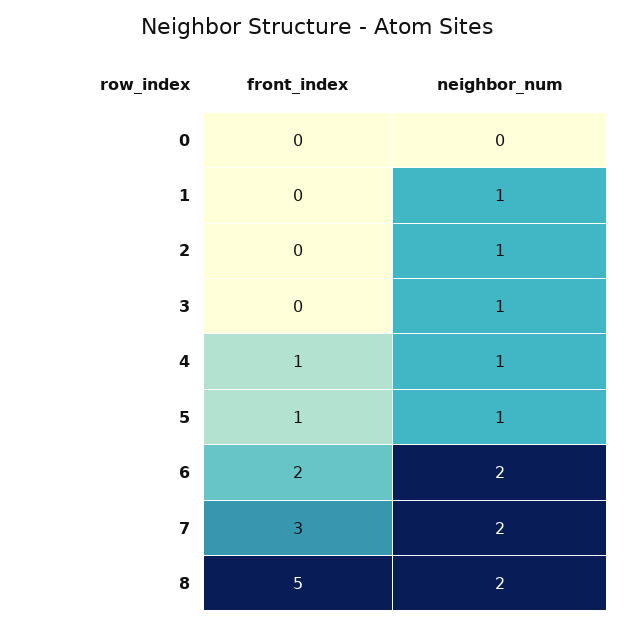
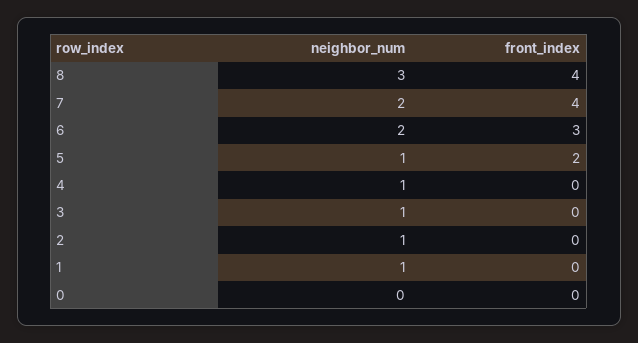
front_index, 4: 1 -> 0
front_index, 5: 1 -> 2
front_index, 6: 2 -> 3
front_index, 7: 3 -> 4
front_index, 8: 5 -> 4
neighbor_num, 8: 2 -> 3

